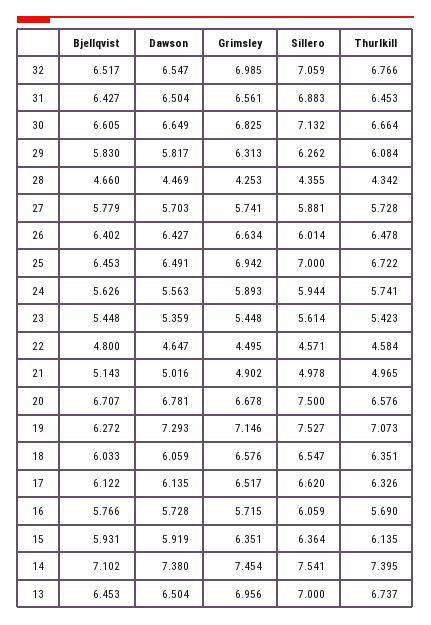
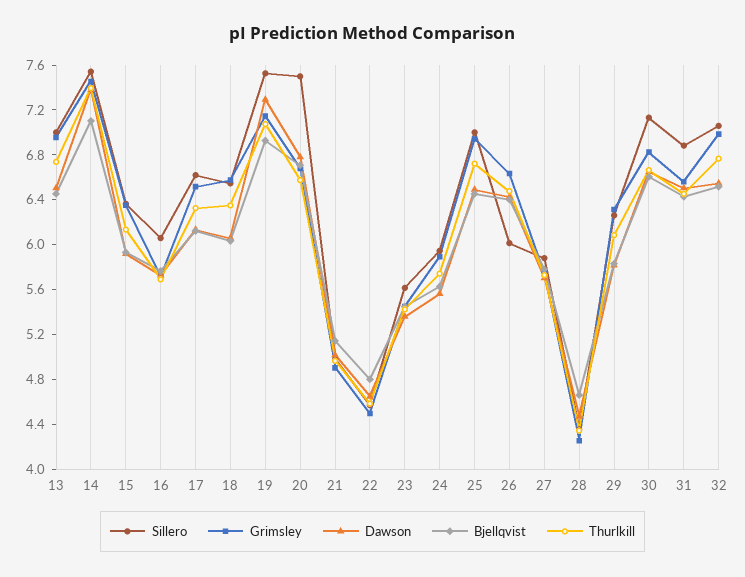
Bjellqvist, 19: 6.272 -> 6.9

